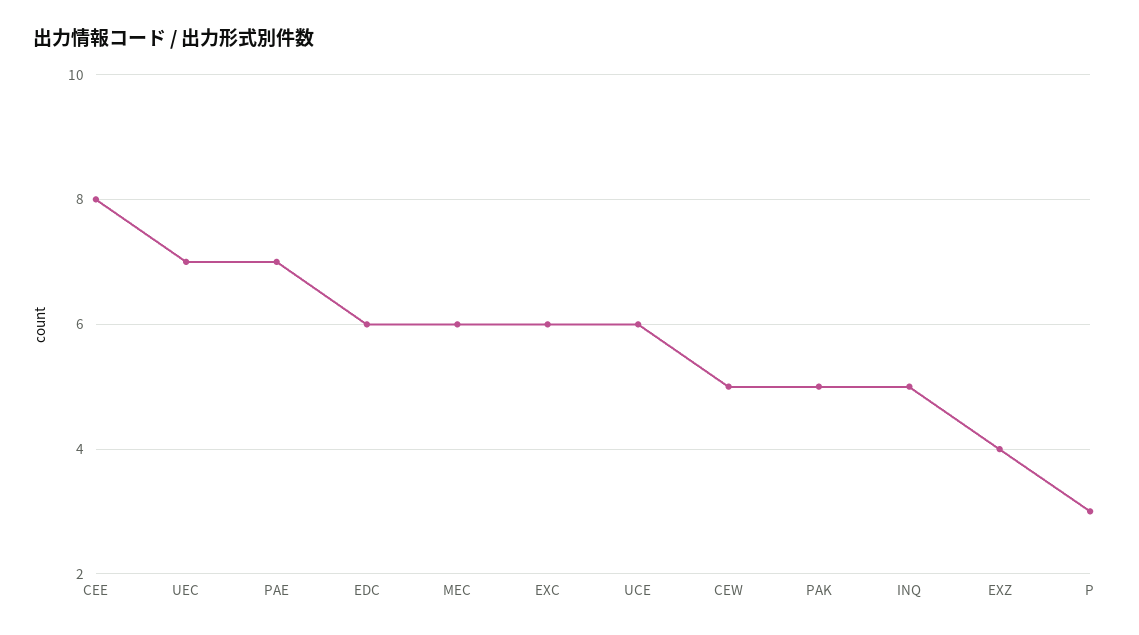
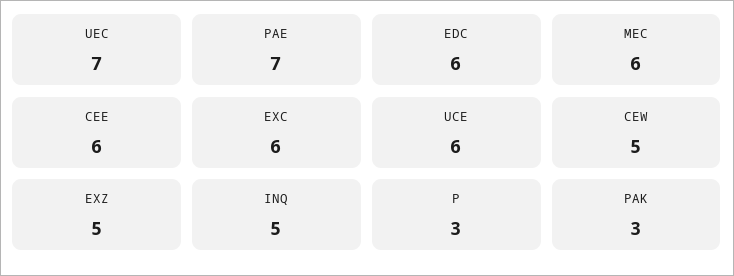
CEE: 8 -> 6
PAK: 5 -> 3
EXZ: 4 -> 5

